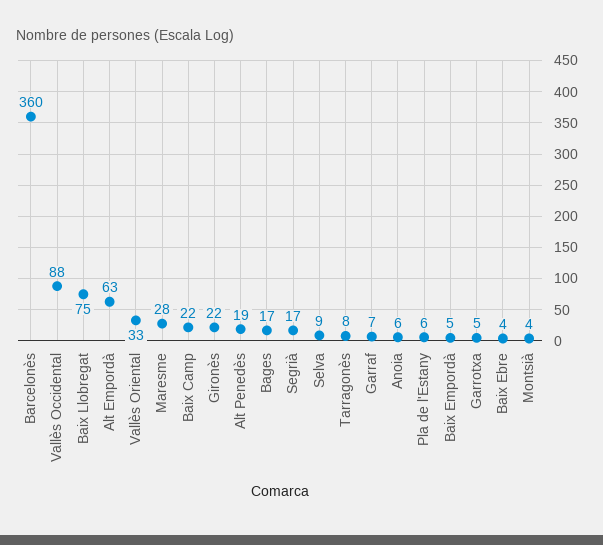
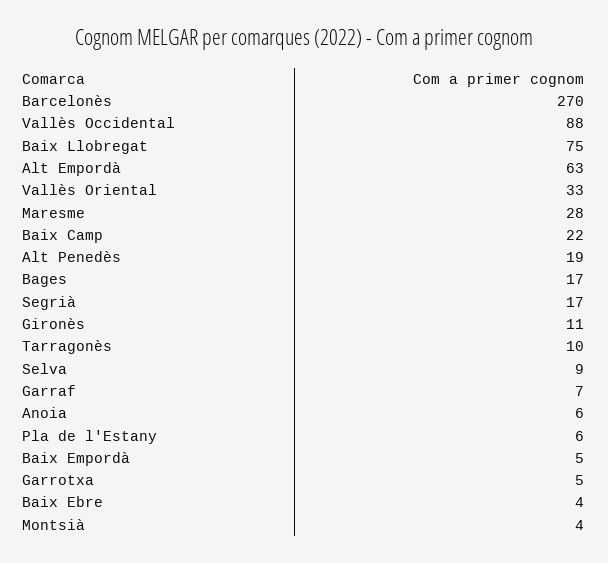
Barcelonès: 360 -> 270
Gironès: 22 -> 11
Tarragonès: 8 -> 10

